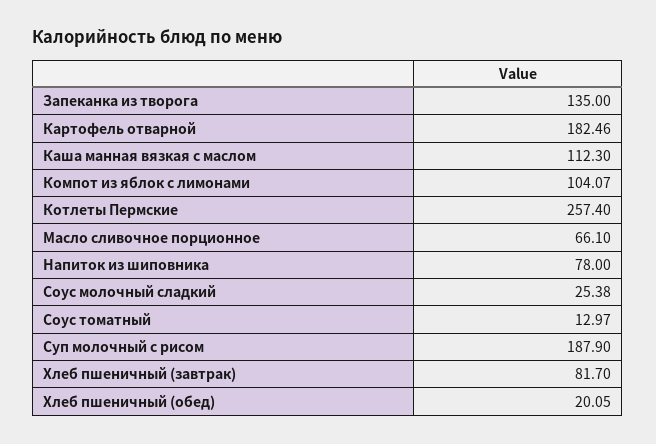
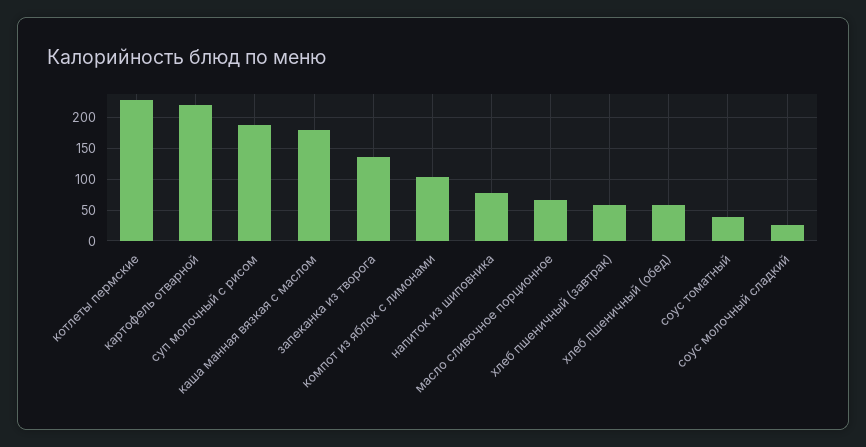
Картофель отварной: 182.46 -> 220
Каша манная вязкая с маслом: 112.3 -> 180
Котлеты Пермские: 257.4 -> 230
Соус томатный: 12.97 -> 40
Хлеб пшеничный (завтрак): 81.7 -> 60
Хлеб пшеничный (обед): 20.05 -> 60

